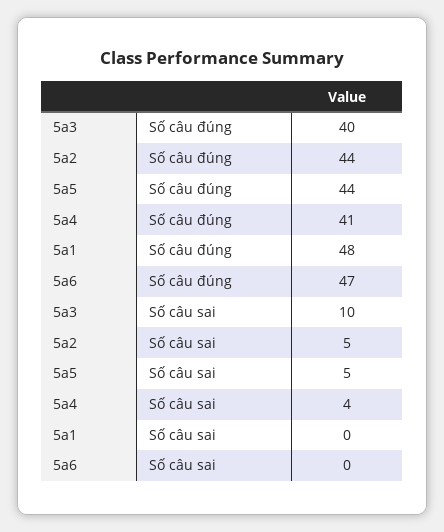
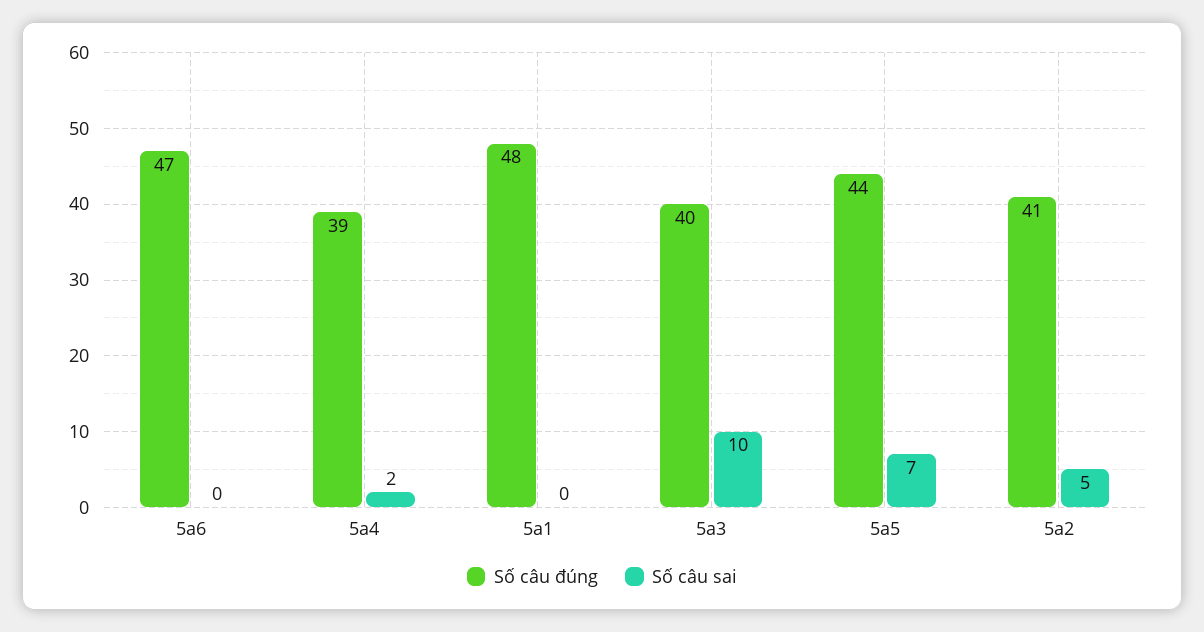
Số câu đúng, 5a2: 44 -> 41
Số câu đúng, 5a4: 41 -> 39
Số câu sai, 5a5: 5 -> 7
Số câu sai, 5a4: 4 -> 2

